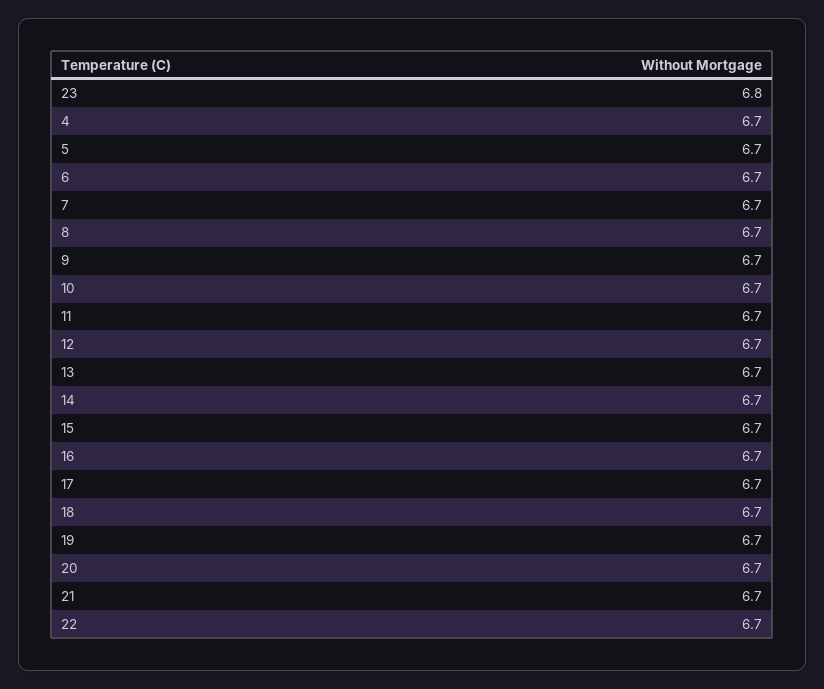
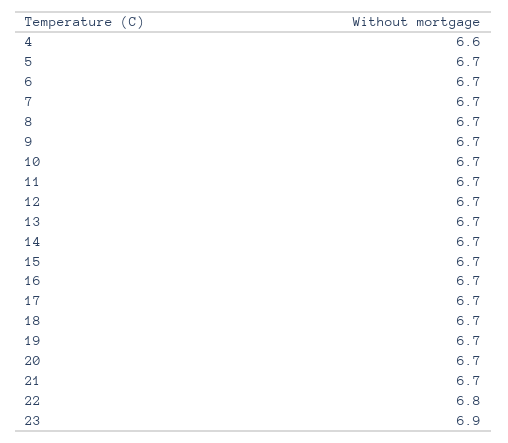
23: 6.8 -> 6.9
4: 6.7 -> 6.6
22: 6.7 -> 6.8

